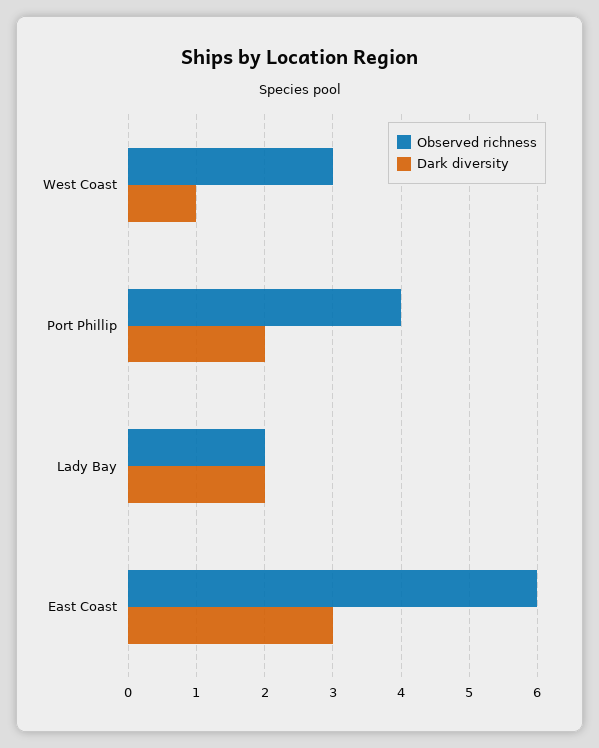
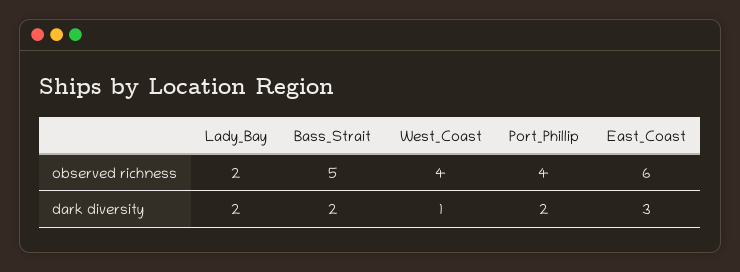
Observed richness, West Coast: 3 -> 4
Observed richness, Bass_Strait: none -> 5
Dark diversity, Bass_Strait: none -> 2

